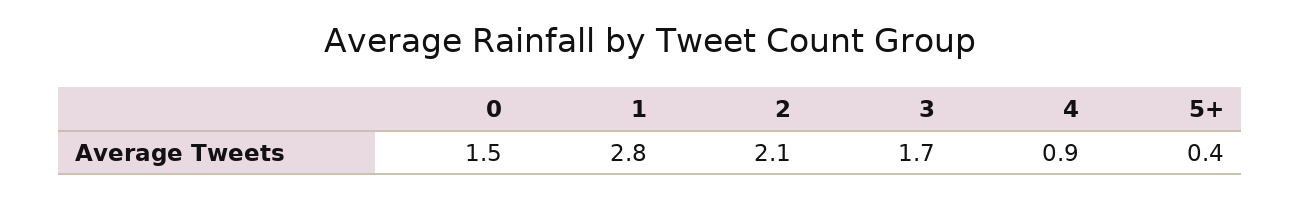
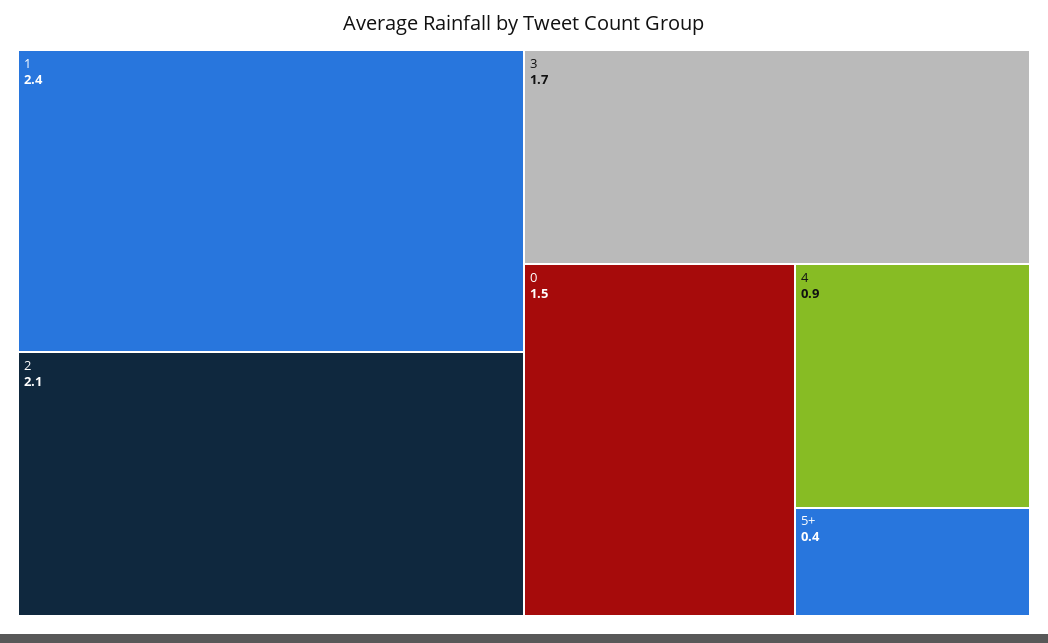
1: 2.8 -> 2.4

